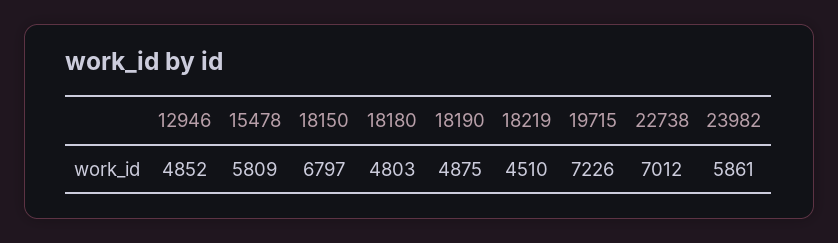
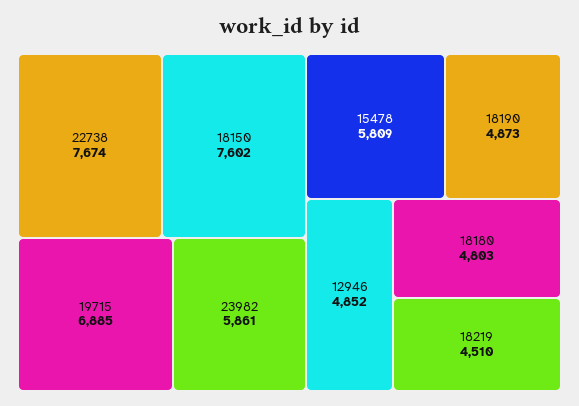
18150: 6797 -> 7602
18190: 4875 -> 4873
19715: 7226 -> 6885
22738: 7012 -> 7674

